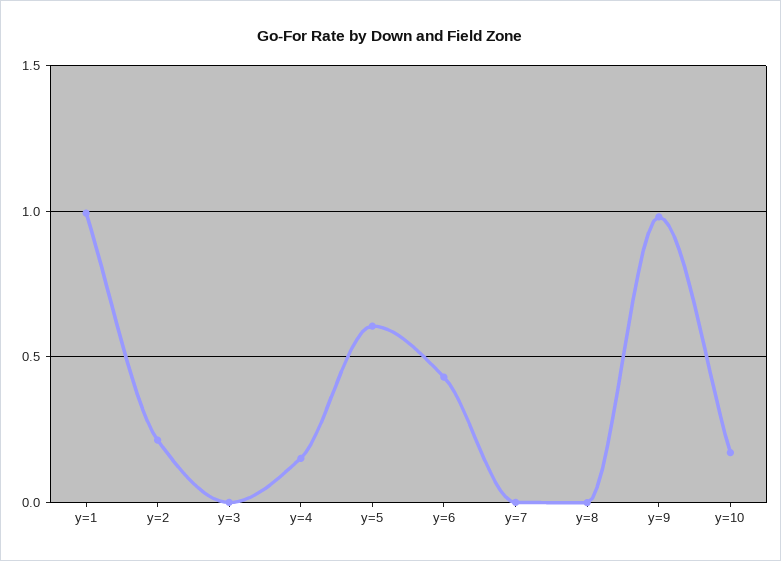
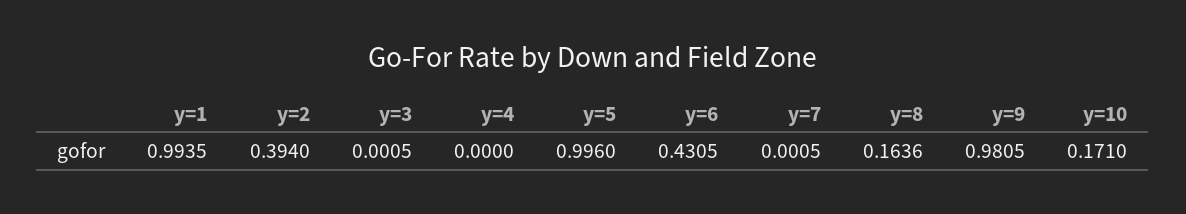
y=2: 0.2 -> 0.394
y=4: 0.15 -> 0
y=5: 0.6 -> 0.996
y=8: 0 -> 0.1636

